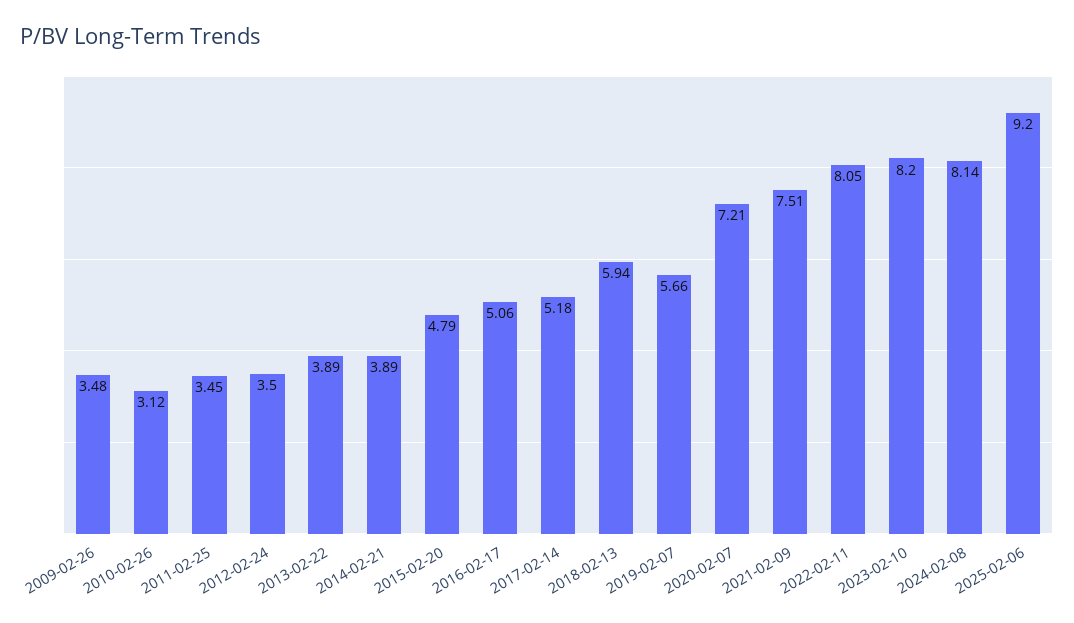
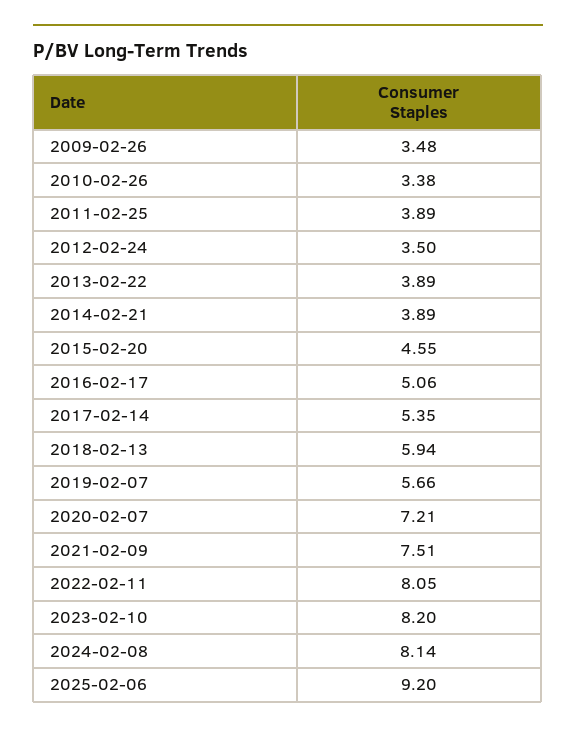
2010-02-26: 3.12 -> 3.38
2011-02-25: 3.45 -> 3.89
2015-02-20: 4.79 -> 4.55
2017-02-14: 5.18 -> 5.35

